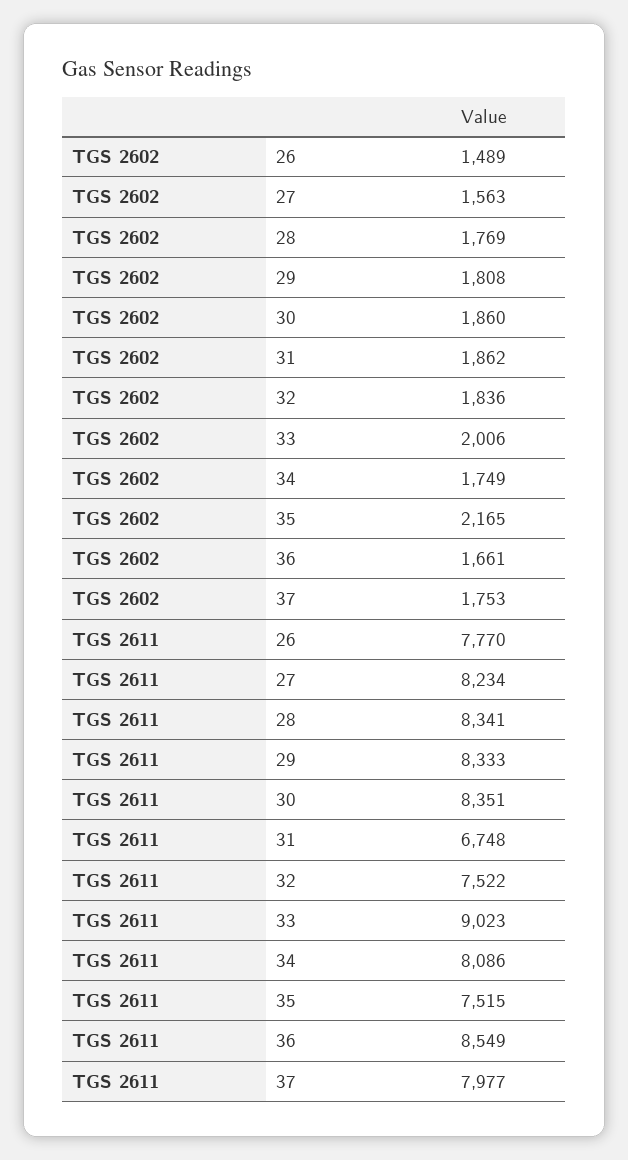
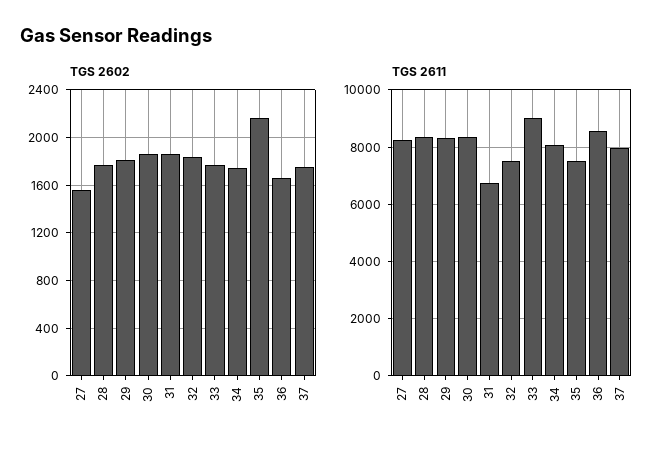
TGS 2602, 26: 1489 -> none
TGS 2602, 33: 2006 -> 1800
TGS 2611, 26: 7770 -> none

